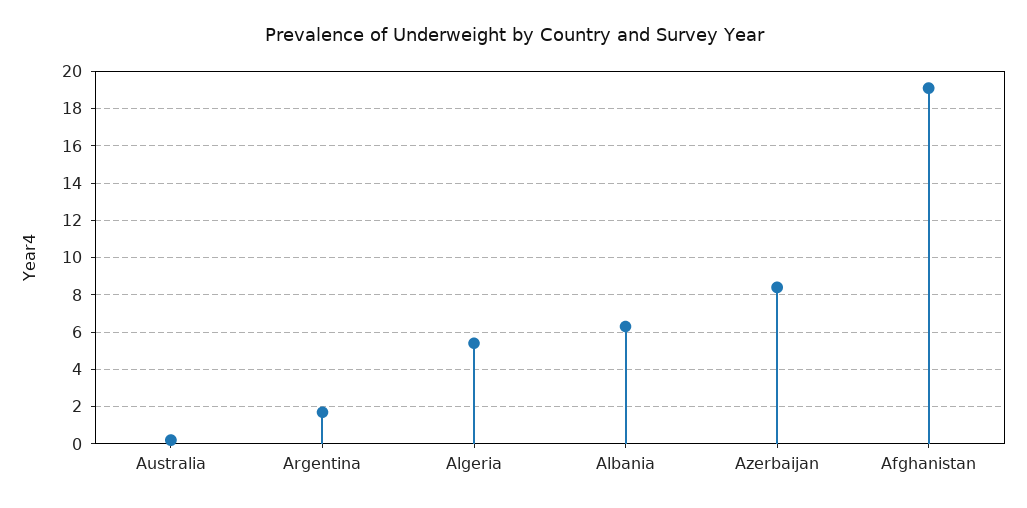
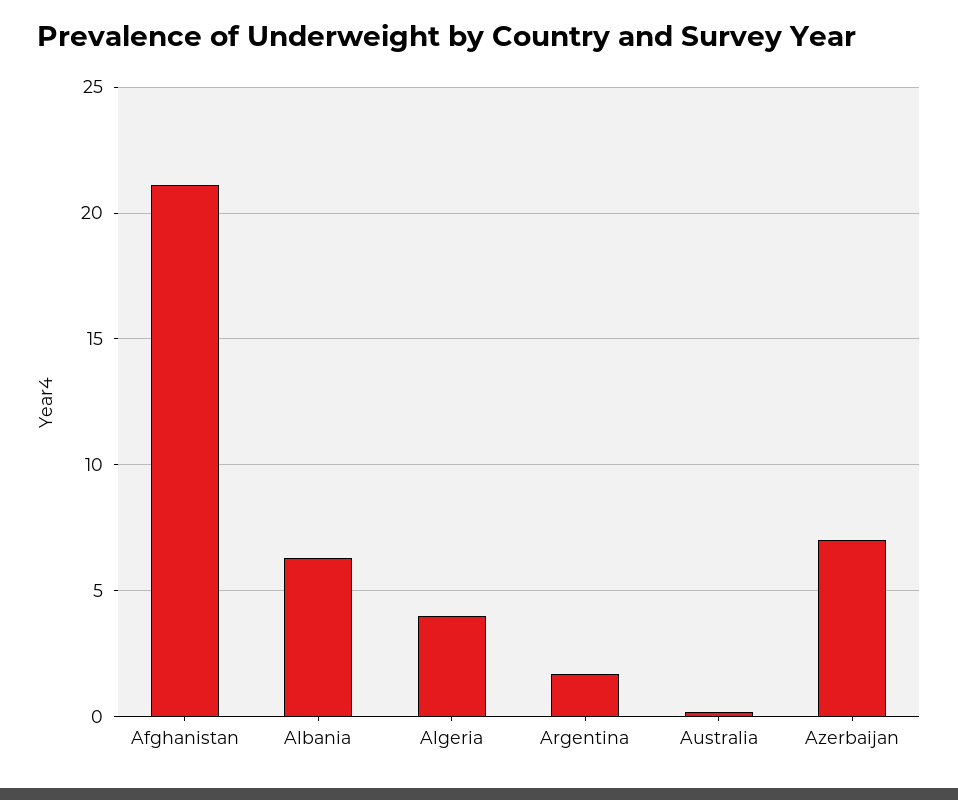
Algeria: 5.5 -> 4
Azerbaijan: 8.5 -> 7
Afghanistan: 19 -> 21

